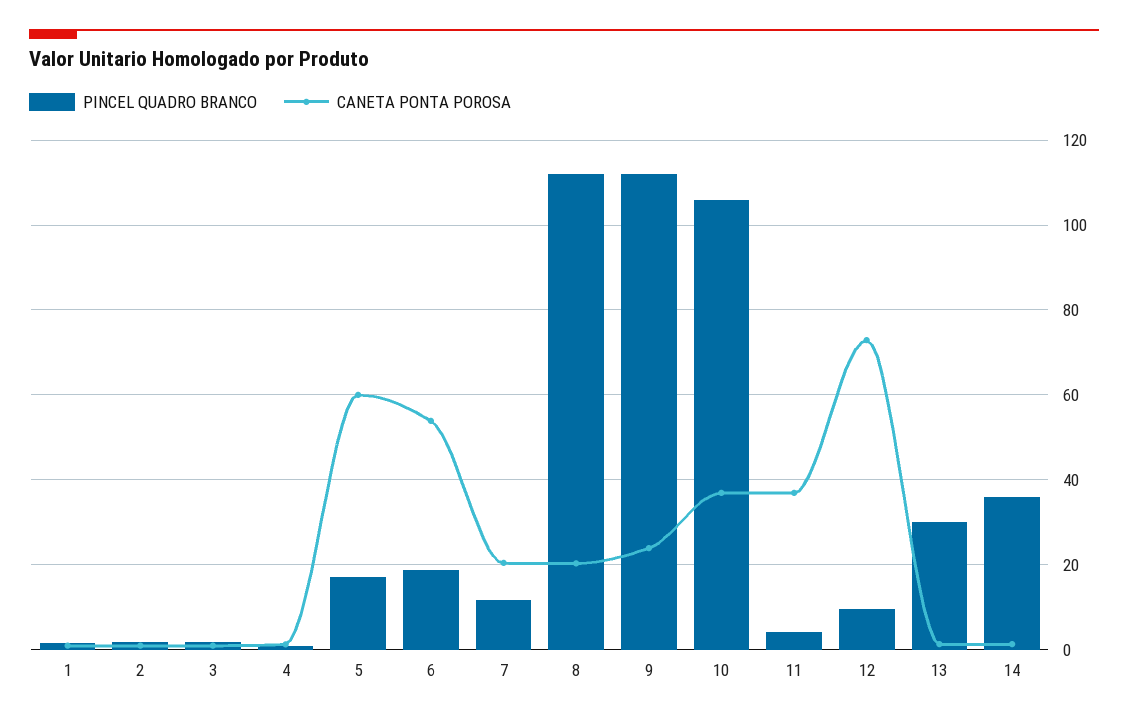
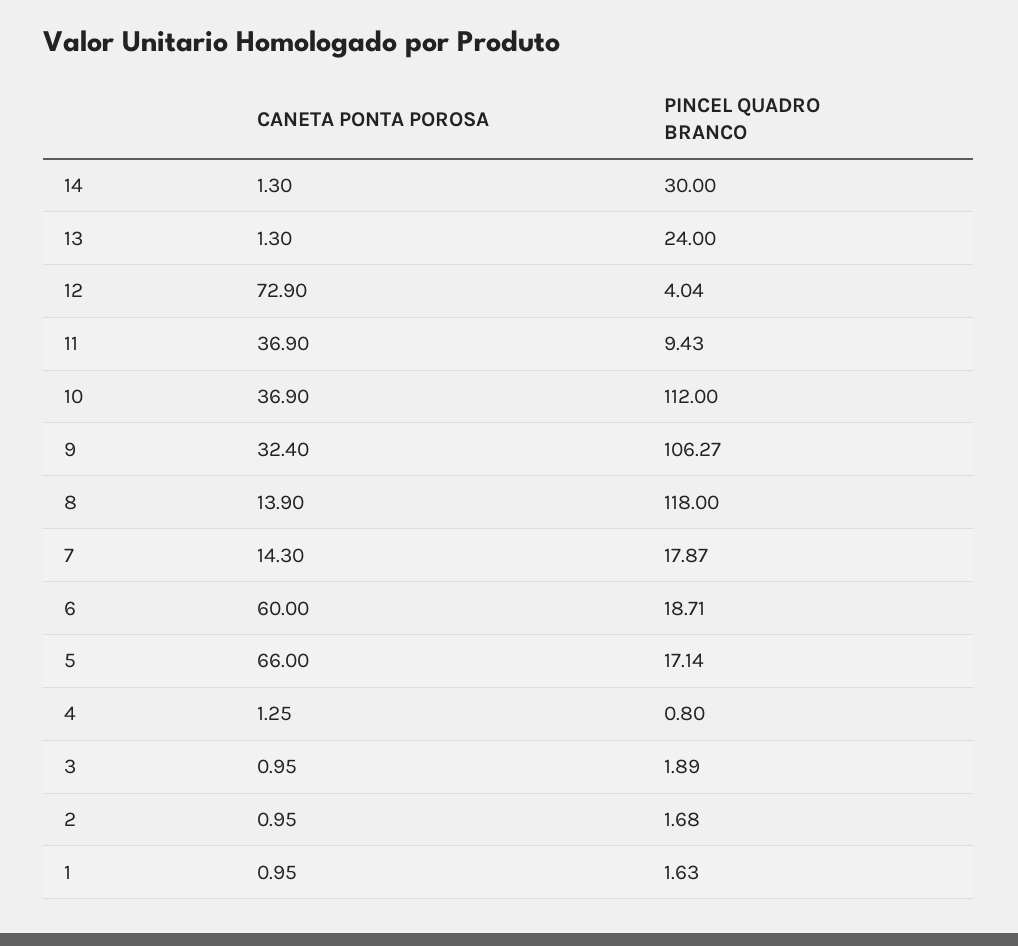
CANETA PONTA POROSA, 5: 60 -> 66
CANETA PONTA POROSA, 6: 54 -> 60
PINCEL QUADRO BRANCO, 7: 12 -> 17.87
CANETA PONTA POROSA, 7: 20 -> 14.3
PINCEL QUADRO BRANCO, 8: 112 -> 118
CANETA PONTA POROSA, 8: 20 -> 13.9
PINCEL QUADRO BRANCO, 9: 112 -> 106.27
CANETA PONTA POROSA, 9: 24 -> 32.4
PINCEL QUADRO BRANCO, 10: 106 -> 112
PINCEL QUADRO BRANCO, 11: 4 -> 9.43
PINCEL QUADRO BRANCO, 12: 10 -> 4.04
PINCEL QUADRO BRANCO, 13: 30 -> 24
PINCEL QUADRO BRANCO, 14: 36 -> 30

